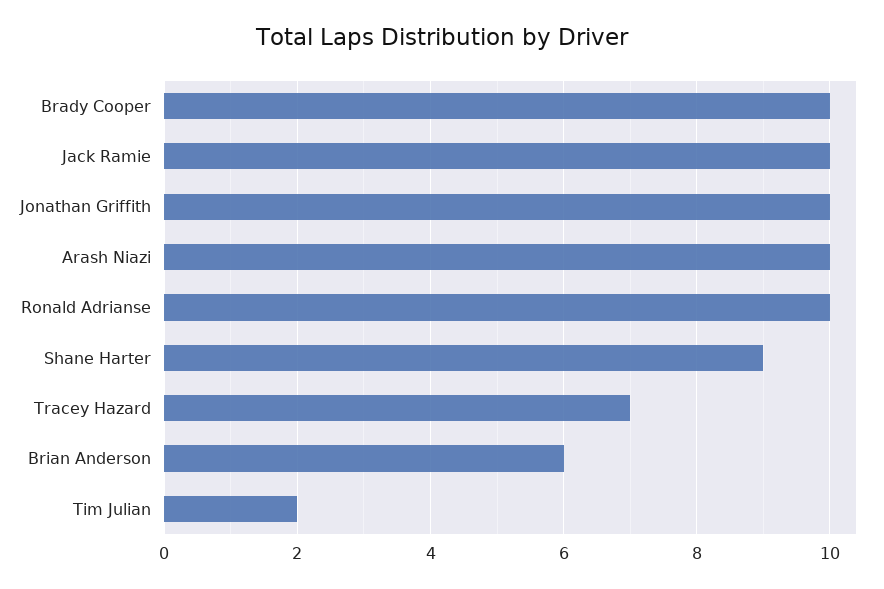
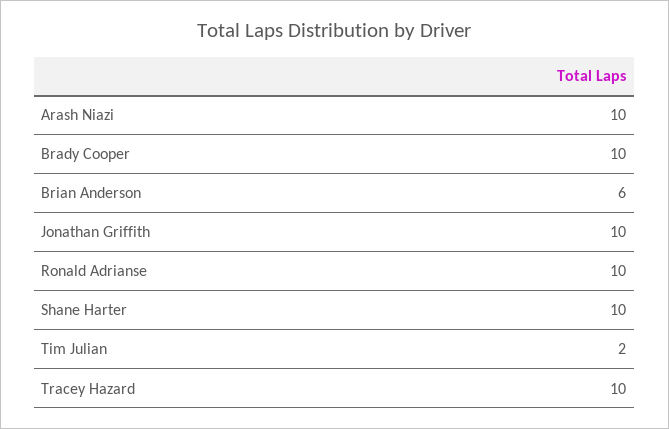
Jack Ramie: 10 -> none
Shane Harter: 9 -> 10
Tracey Hazard: 7 -> 10

